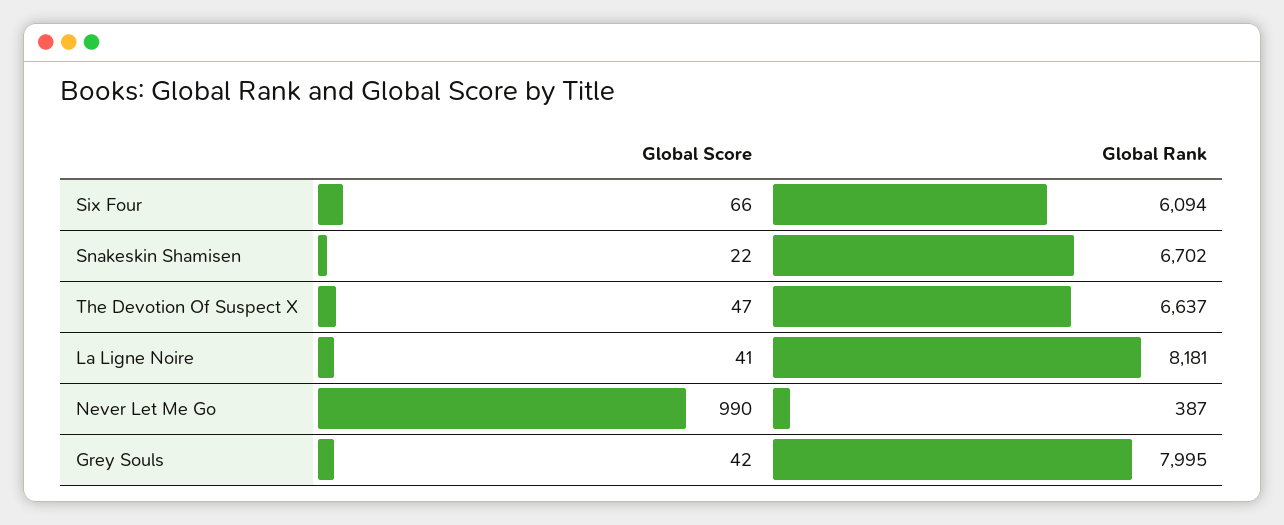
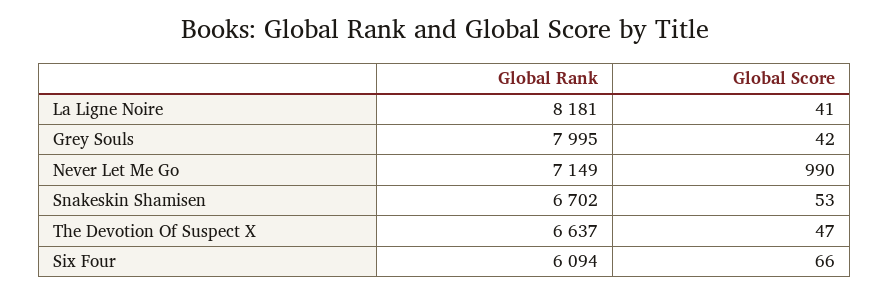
Global Score, Snakeskin Shamisen: 22 -> 53
Global Rank, Never Let Me Go: 387 -> 7149

